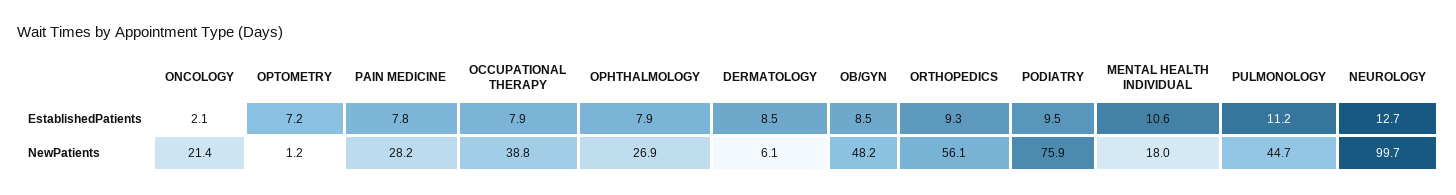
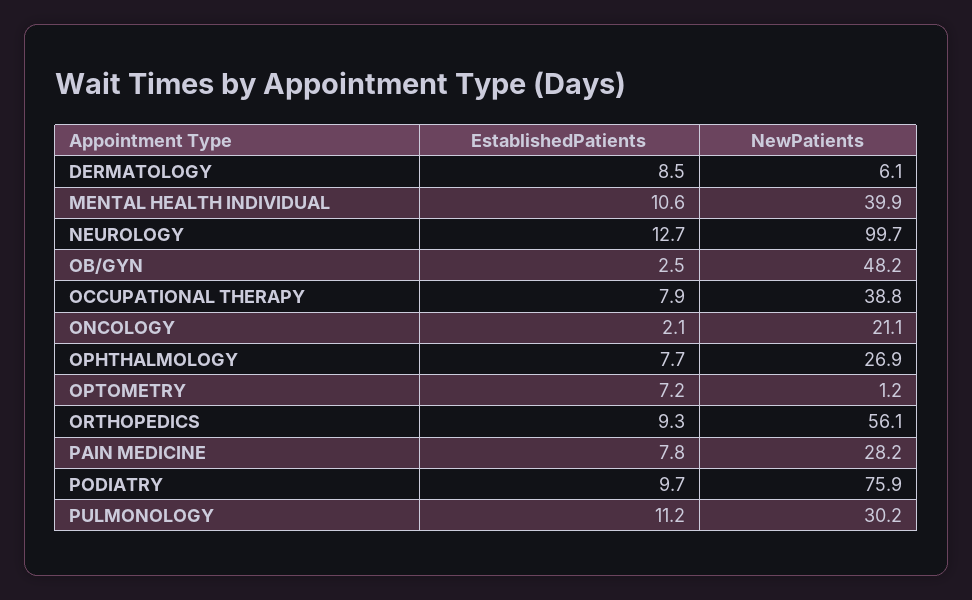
OPHTHALMOLOGY, EstablishedPatients: 7.9 -> 7.7
OB/GYN, EstablishedPatients: 8.5 -> 2.5
PODIATRY, EstablishedPatients: 9.5 -> 9.7
ONCOLOGY, NewPatients: 21.4 -> 21.1
MENTAL HEALTH INDIVIDUAL, NewPatients: 18 -> 39.9
PULMONOLOGY, NewPatients: 44.7 -> 30.2

